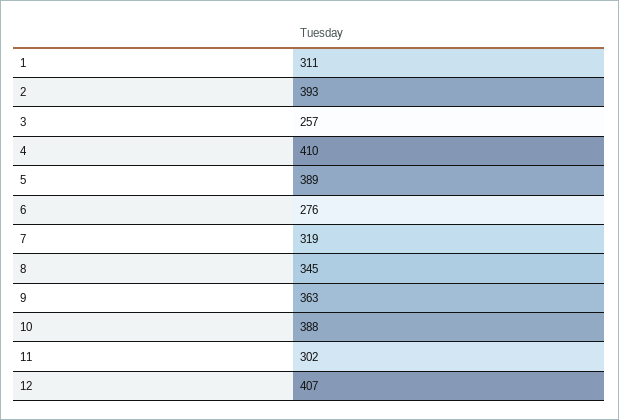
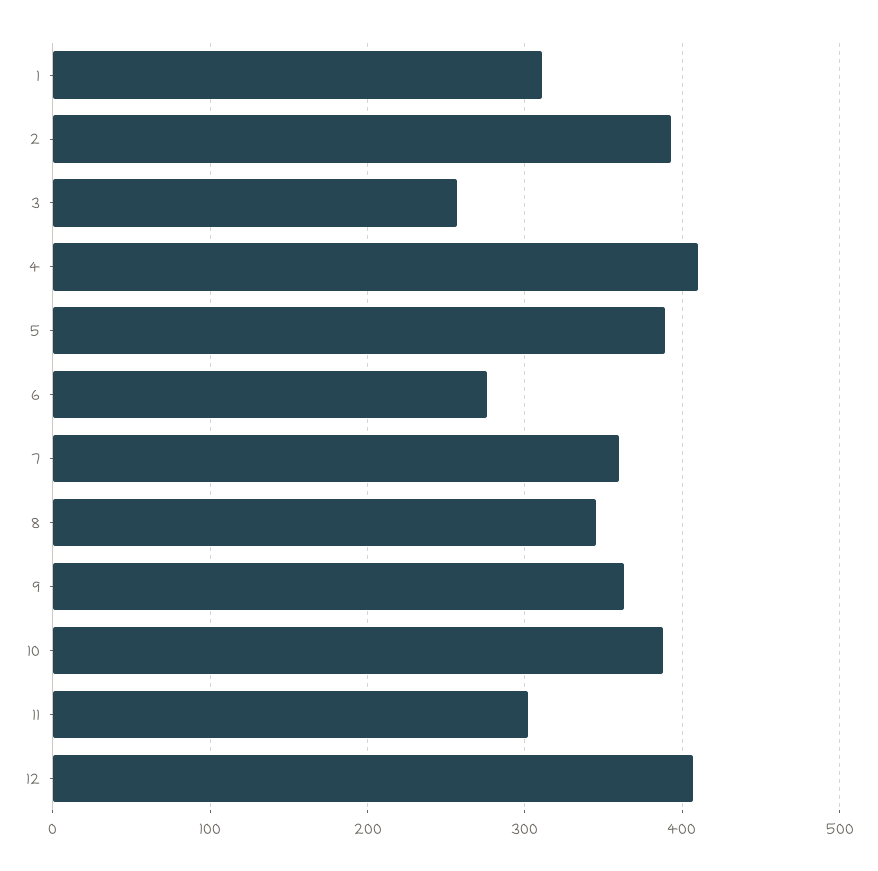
7: 319 -> 360

